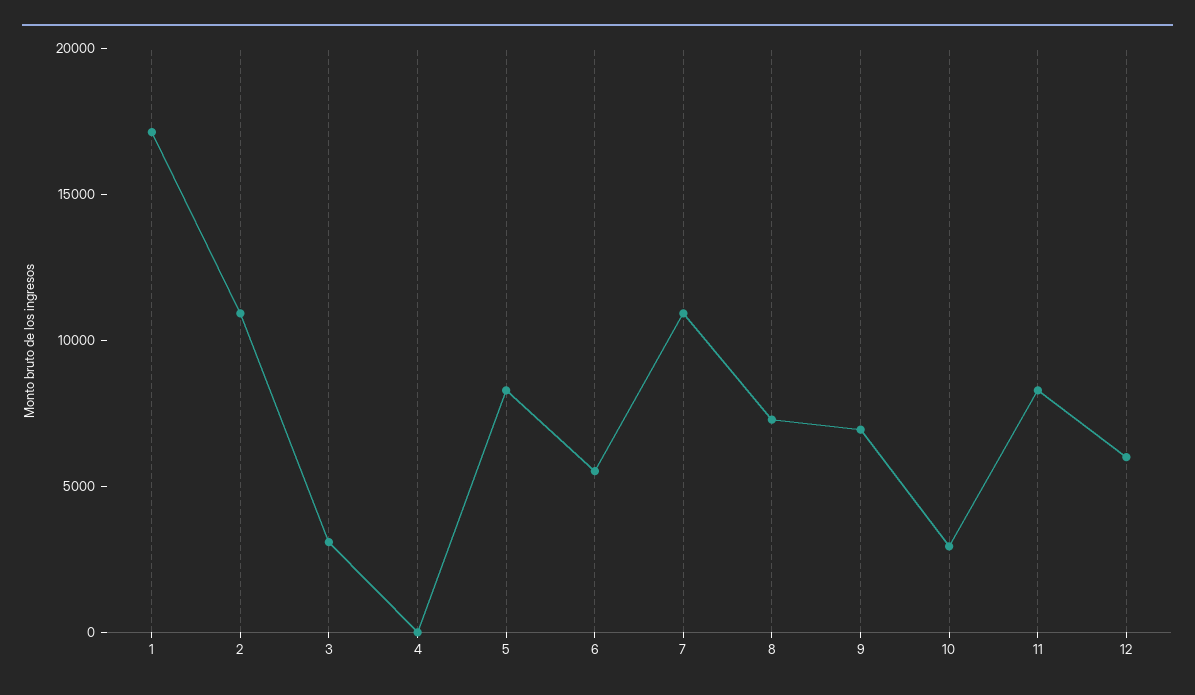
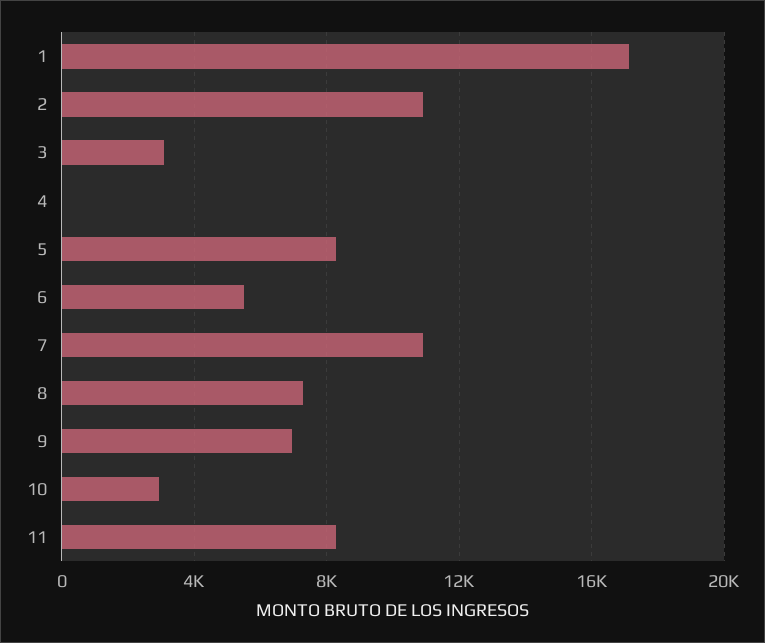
12: 6000 -> none

